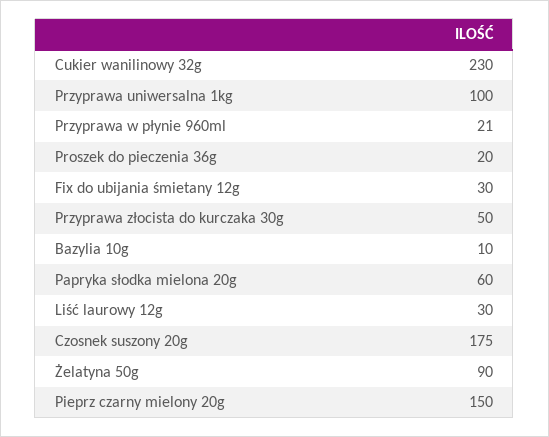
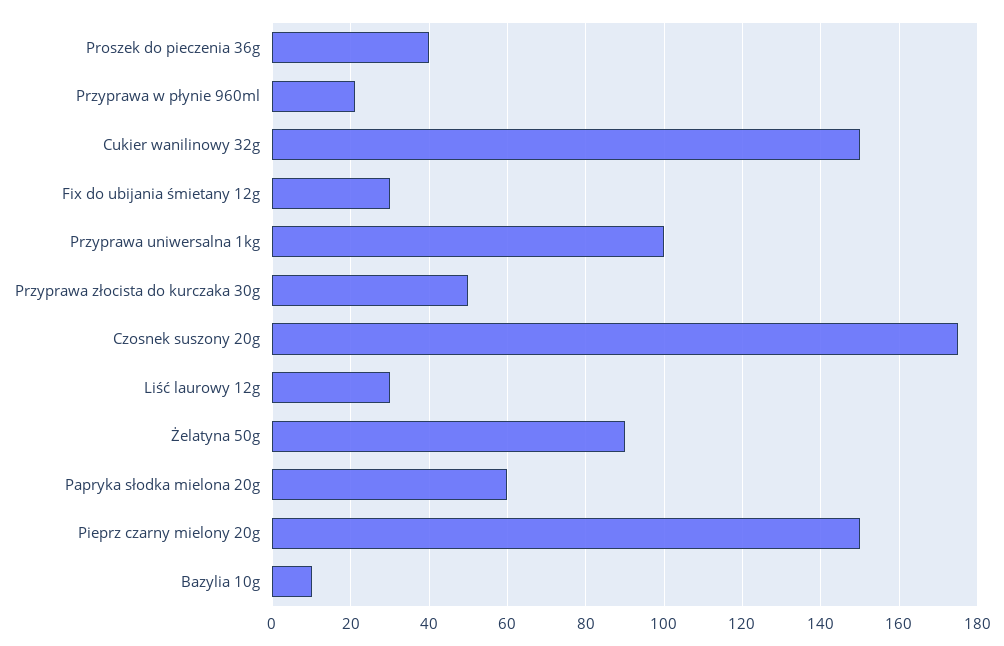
Cukier wanilinowy 32g: 230 -> 150
Proszek do pieczenia 36g: 20 -> 40

